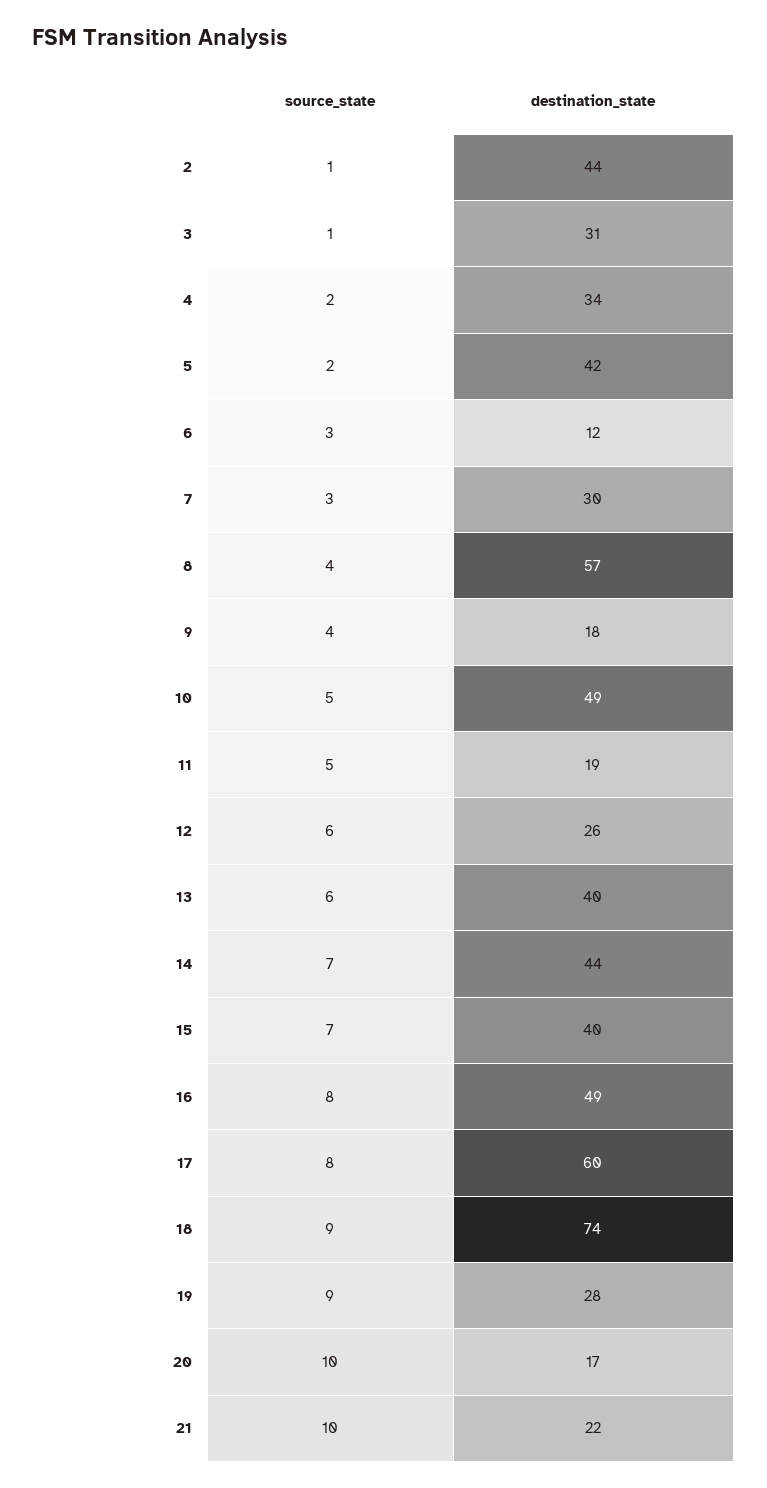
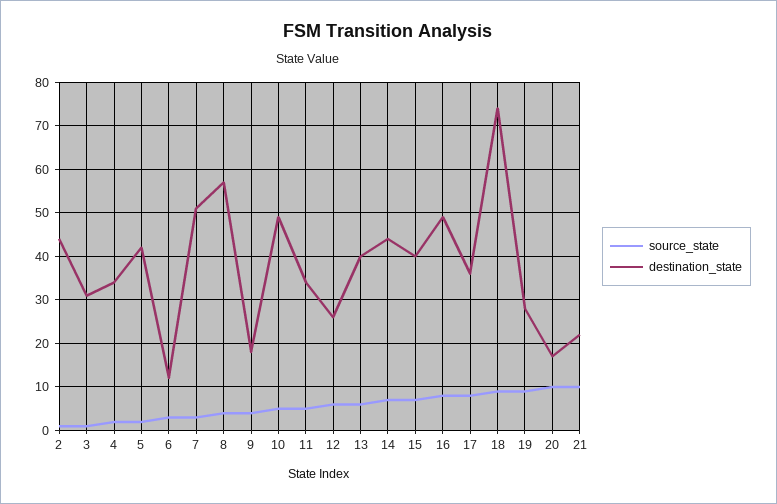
destination_state, 7: 30 -> 50
destination_state, 11: 19 -> 35
destination_state, 17: 60 -> 35

